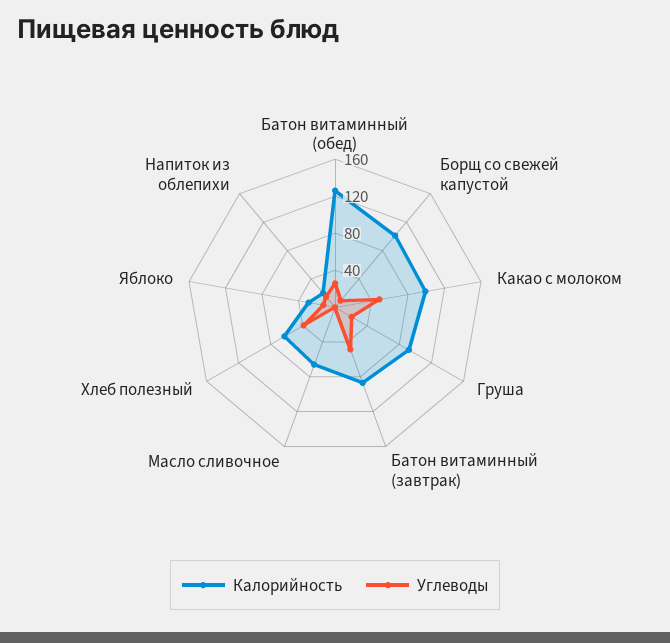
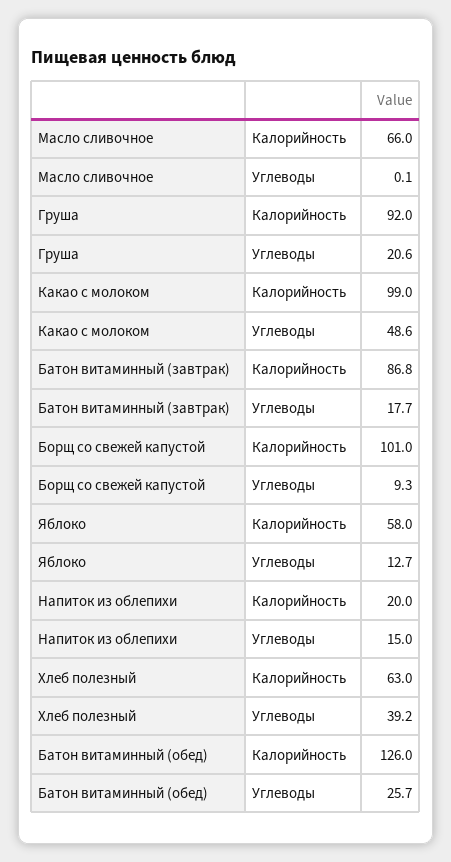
Углеводы, Батон витаминный (завтрак): 50 -> 17.7
Калорийность, Яблоко: 30 -> 58

